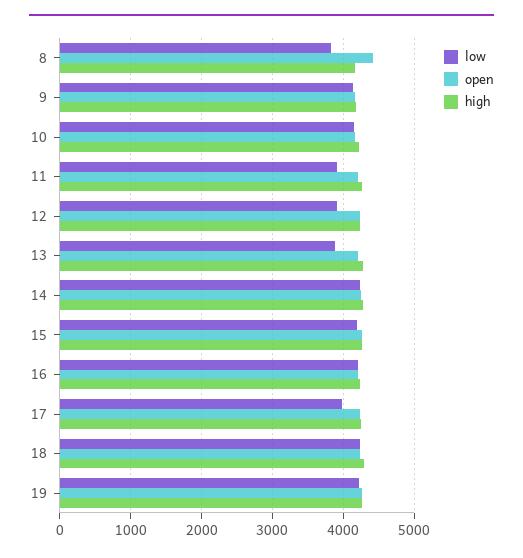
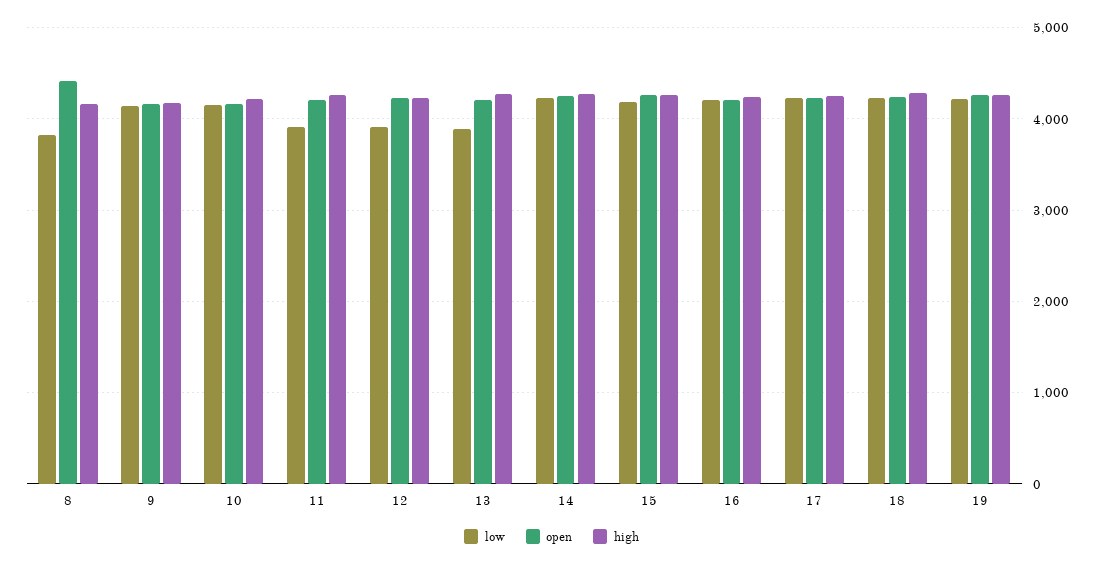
low, 17: 4000 -> 4200

